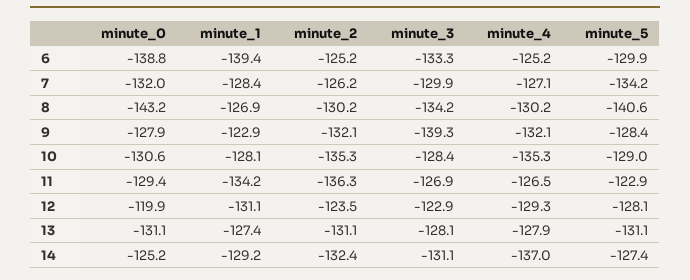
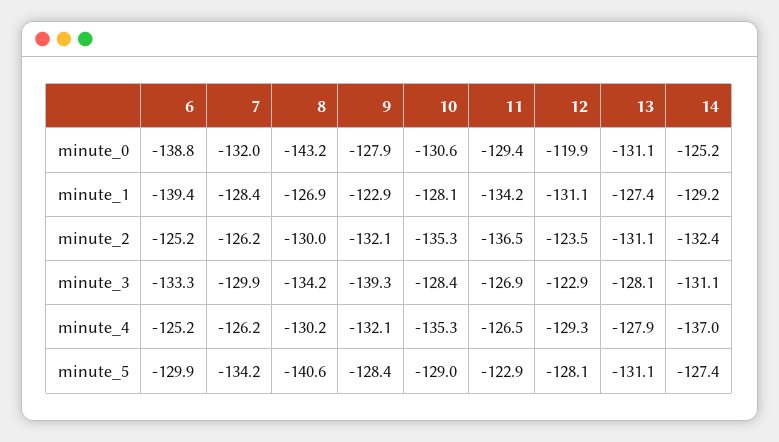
minute_4, 7: -127.1 -> -126.2
minute_2, 8: -130.2 -> -130
minute_2, 11: -136.3 -> -136.5

